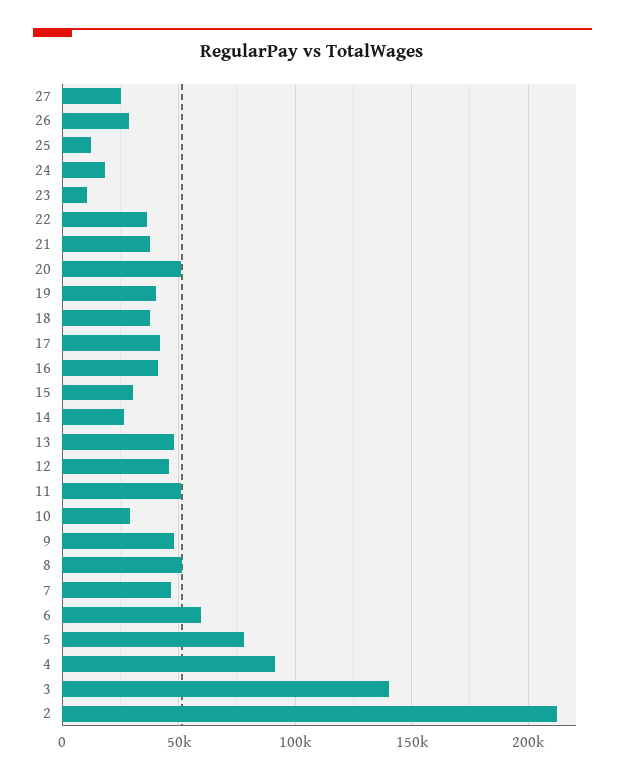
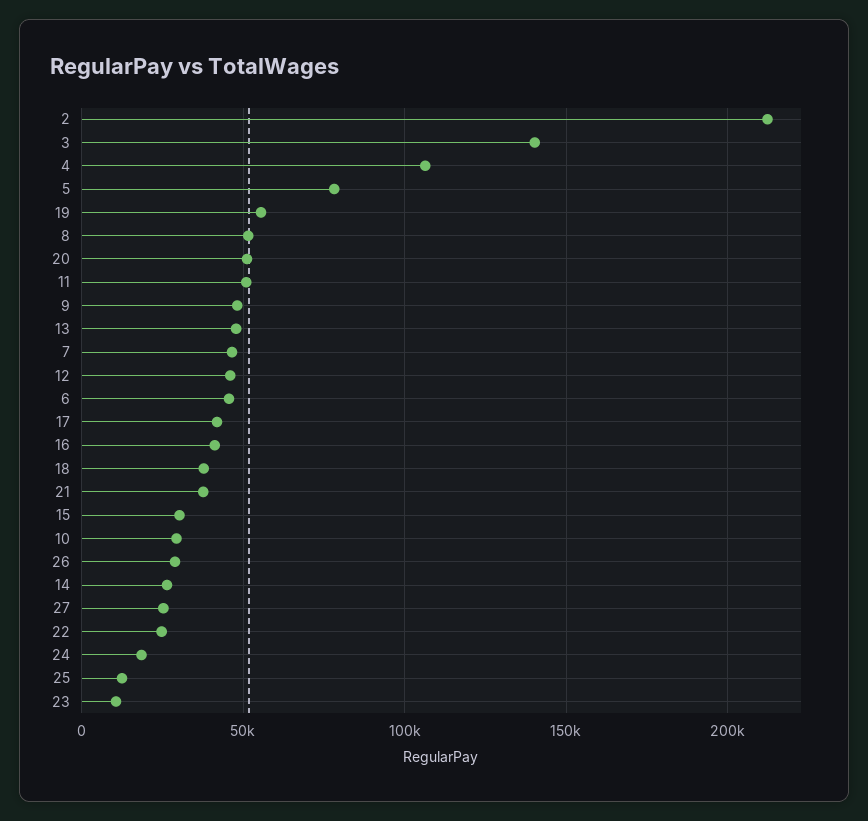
22: 35000 -> 25000
19: 40000 -> 55000
6: 60000 -> 45000
4: 90000 -> 105000

